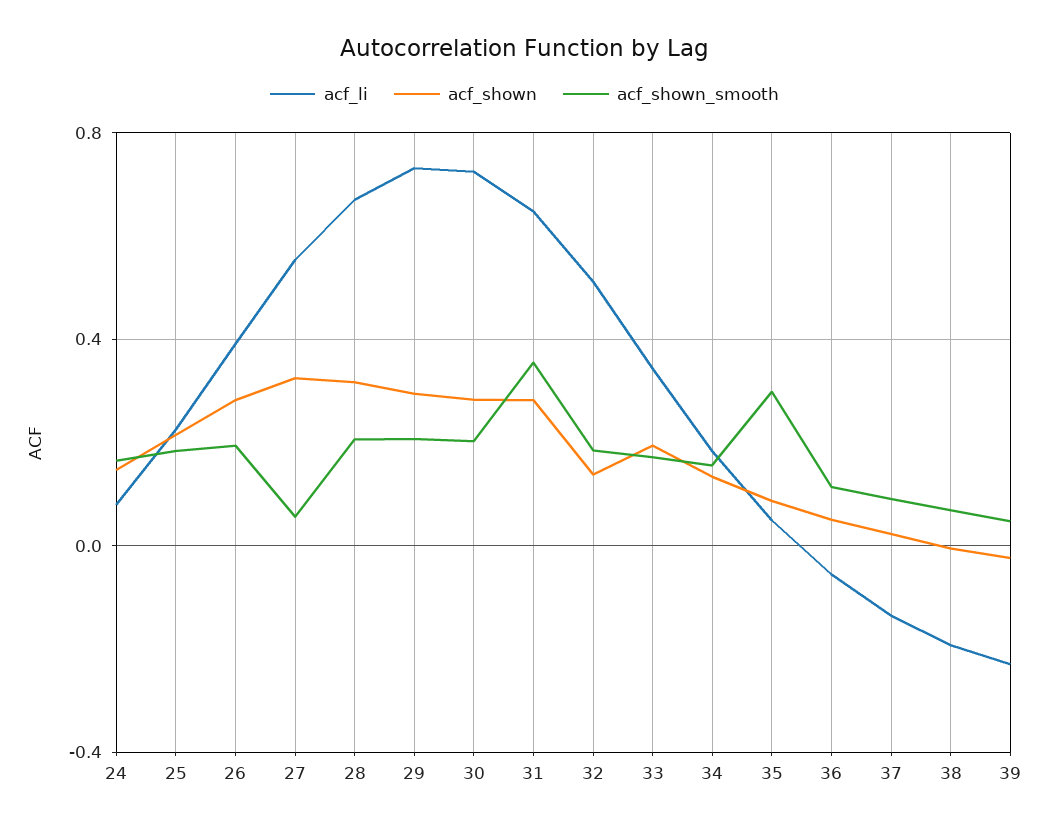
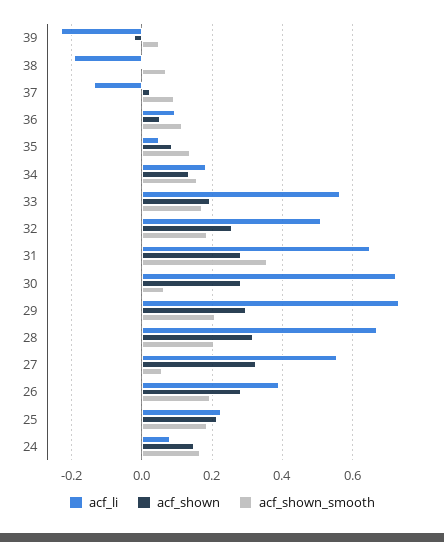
acf_shown_smooth, 30: 0.2 -> 0.06
acf_shown, 32: 0.15 -> 0.26
acf_li, 33: 0.35 -> 0.56
acf_shown_smooth, 35: 0.3 -> 0.14
acf_li, 36: -0.05 -> 0.1

